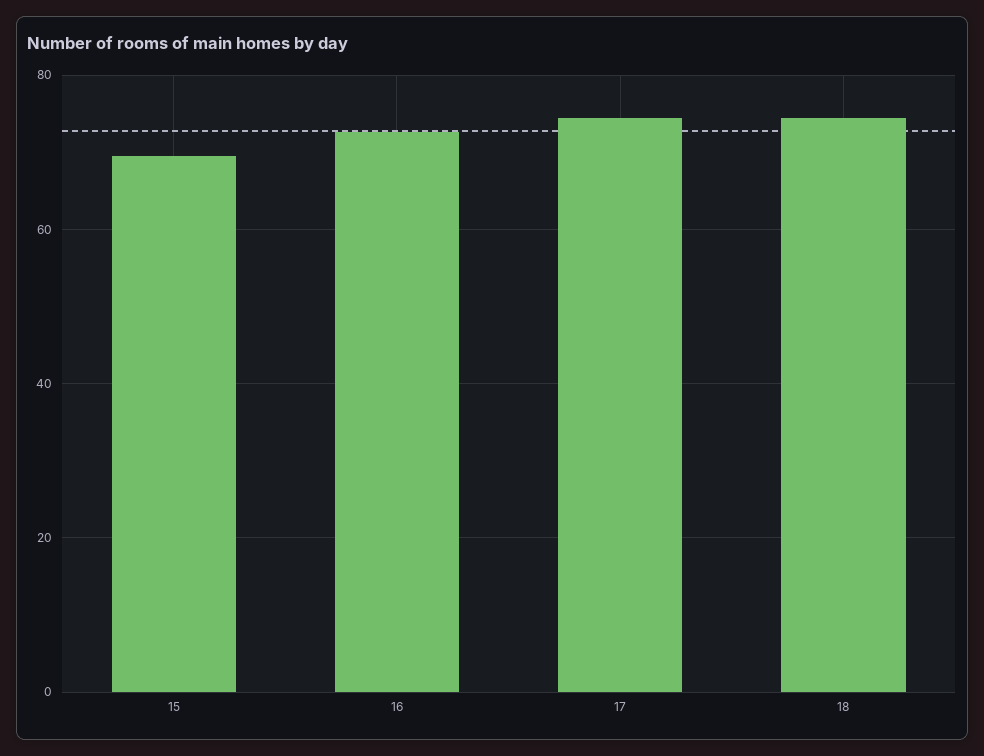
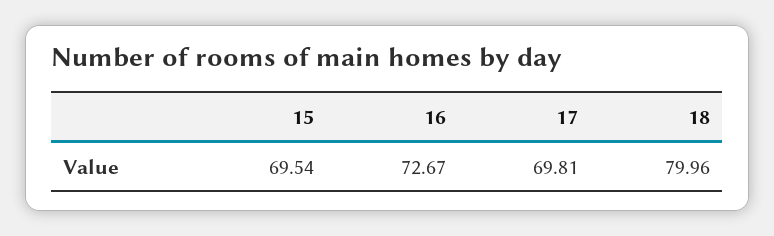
17: 74 -> 69.81
18: 74 -> 79.96

